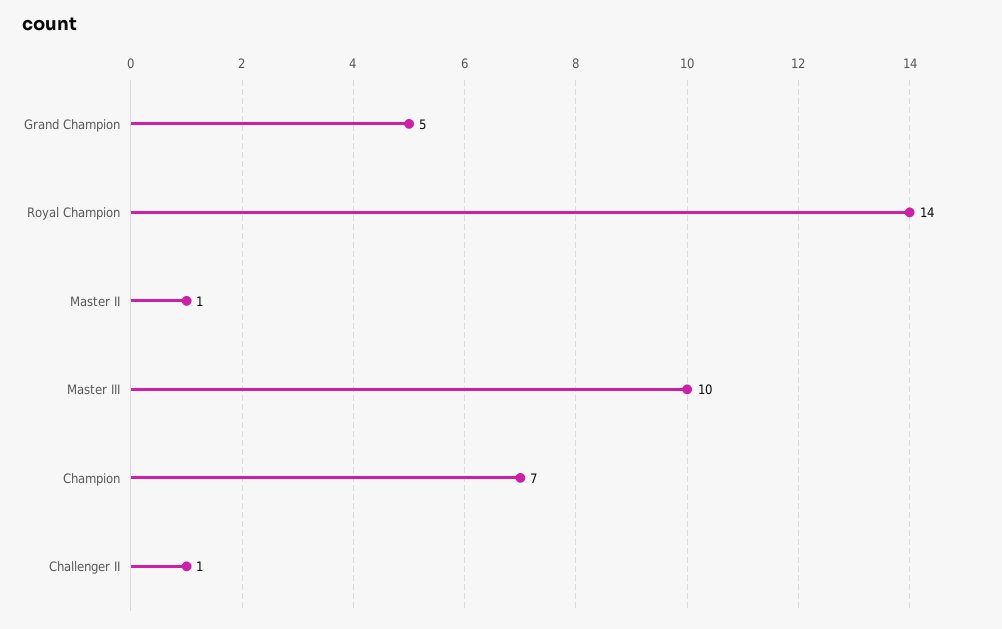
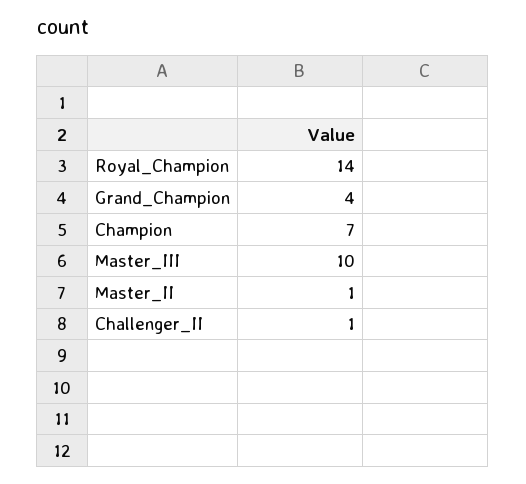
Grand Champion: 5 -> 4

